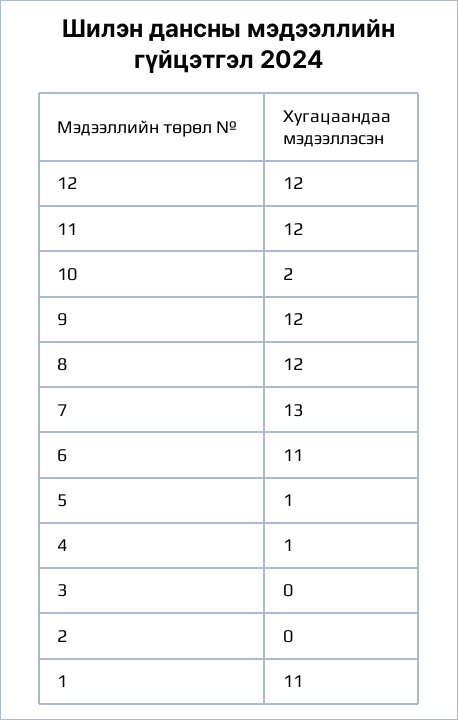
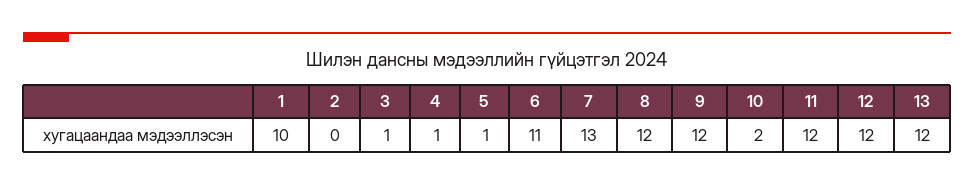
3: 0 -> 1
1: 11 -> 10
13: none -> 12

